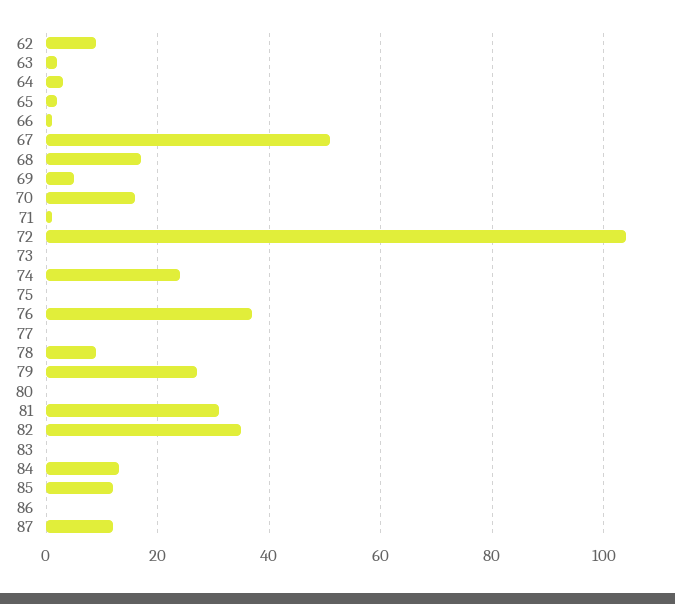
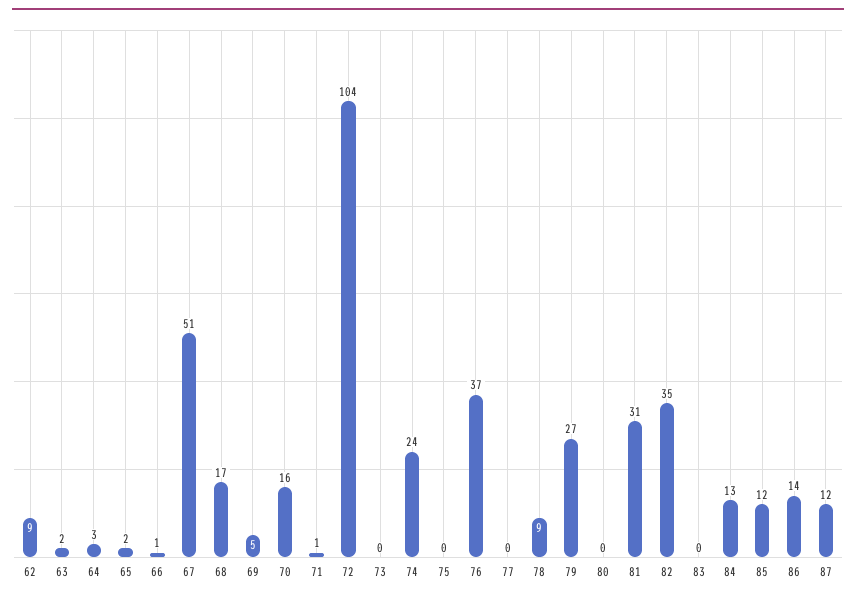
86: 0 -> 14

